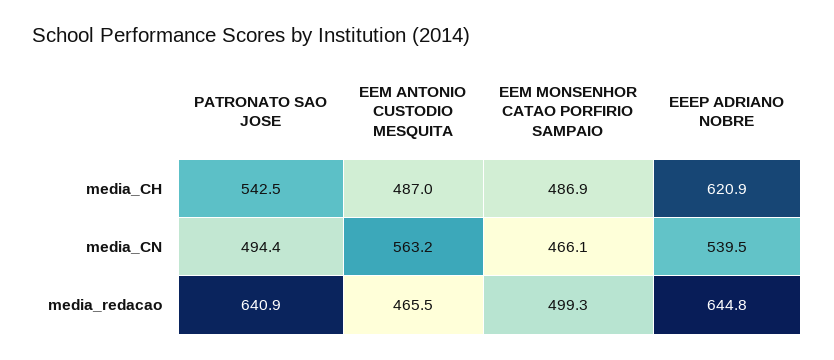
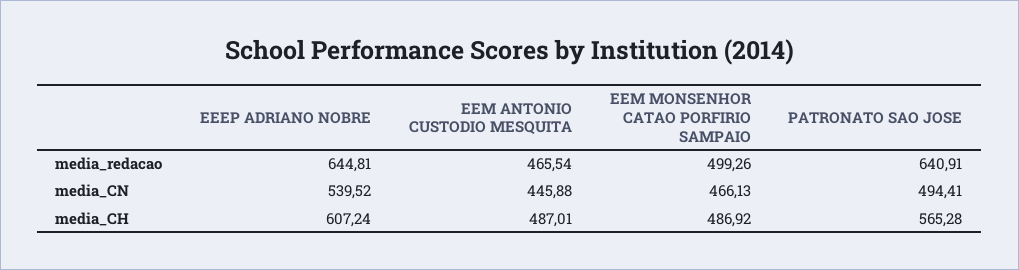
PATRONATO SAO JOSE, media_CH: 542.5 -> 565.28
EEEP ADRIANO NOBRE, media_CH: 620.9 -> 607.24
EEM ANTONIO CUSTODIO MESQUITA, media_CN: 563.2 -> 445.88

